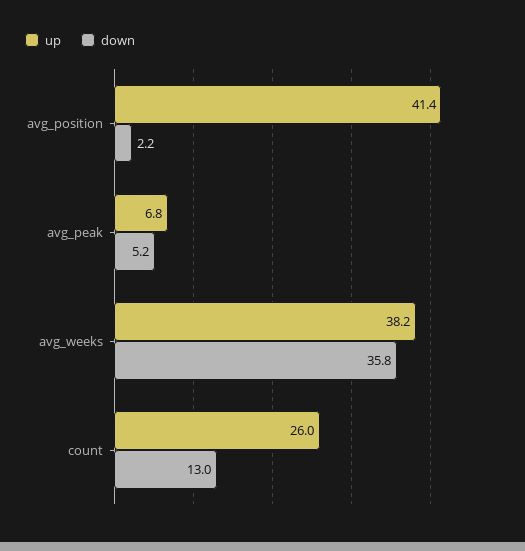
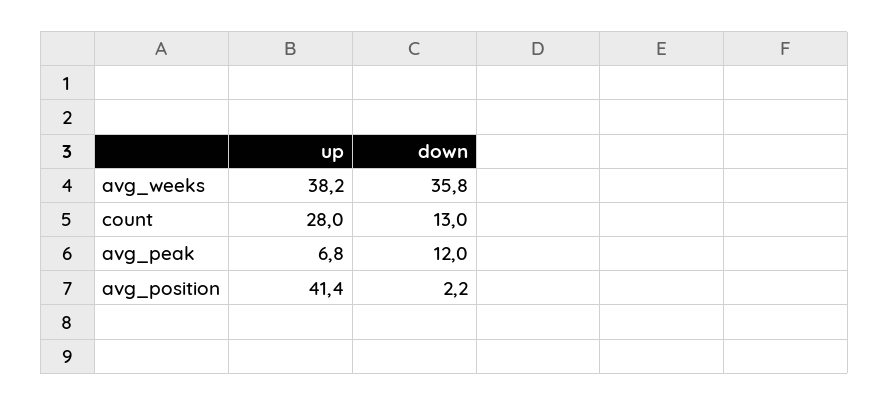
down, avg_peak: 5.2 -> 12
up, count: 26 -> 28

